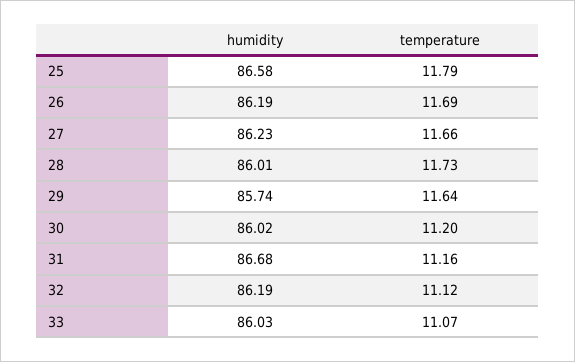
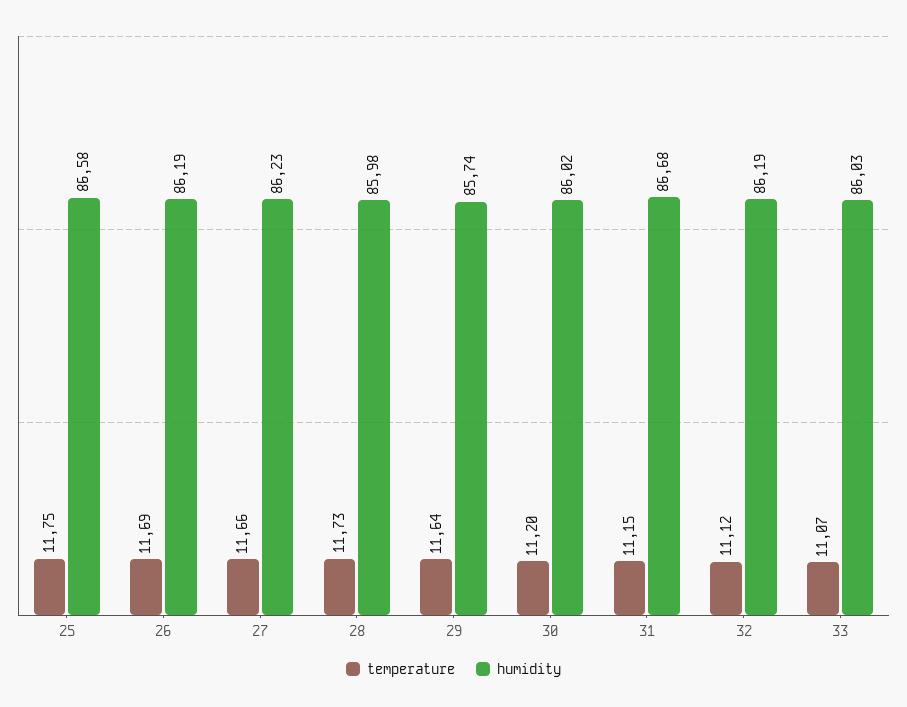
temperature, 25: 11.79 -> 11.75
humidity, 28: 86.01 -> 85.98
temperature, 31: 11.16 -> 11.15

